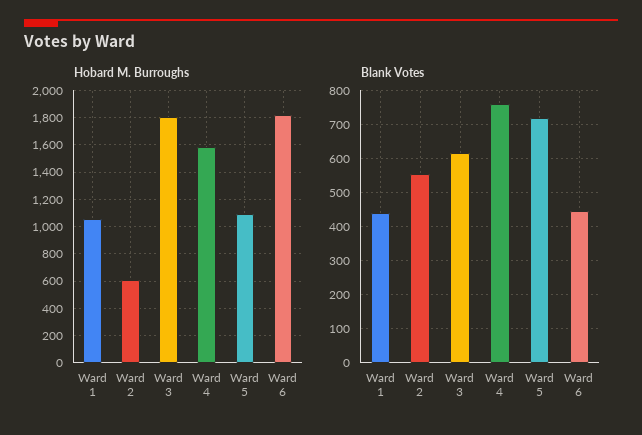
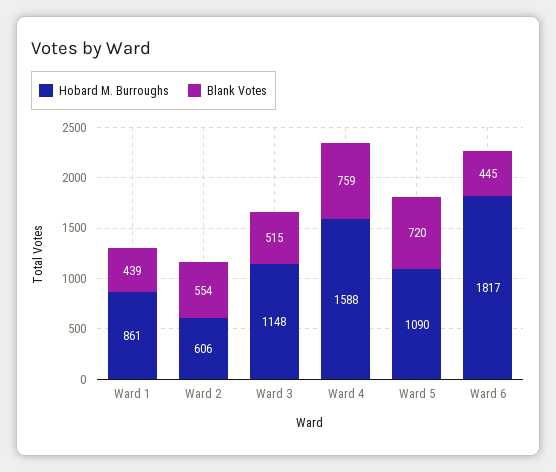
Hobard M. Burroughs, Ward 1: 1050 -> 861
Hobard M. Burroughs, Ward 3: 1800 -> 1148
Blank Votes, Ward 3: 620 -> 515

